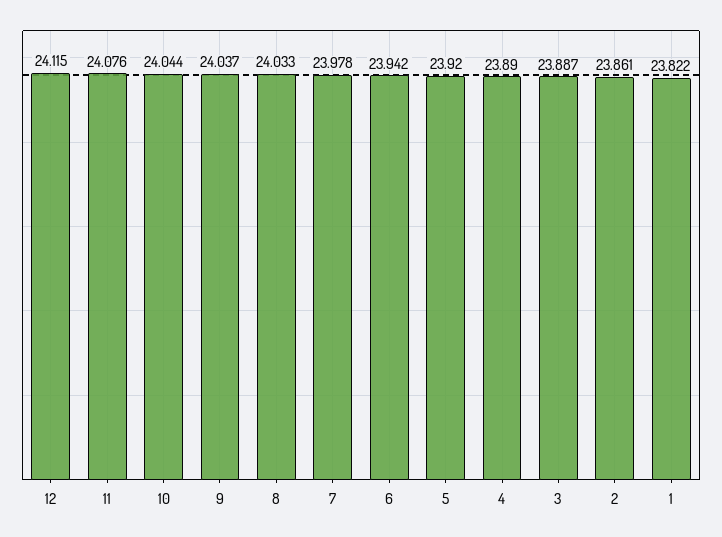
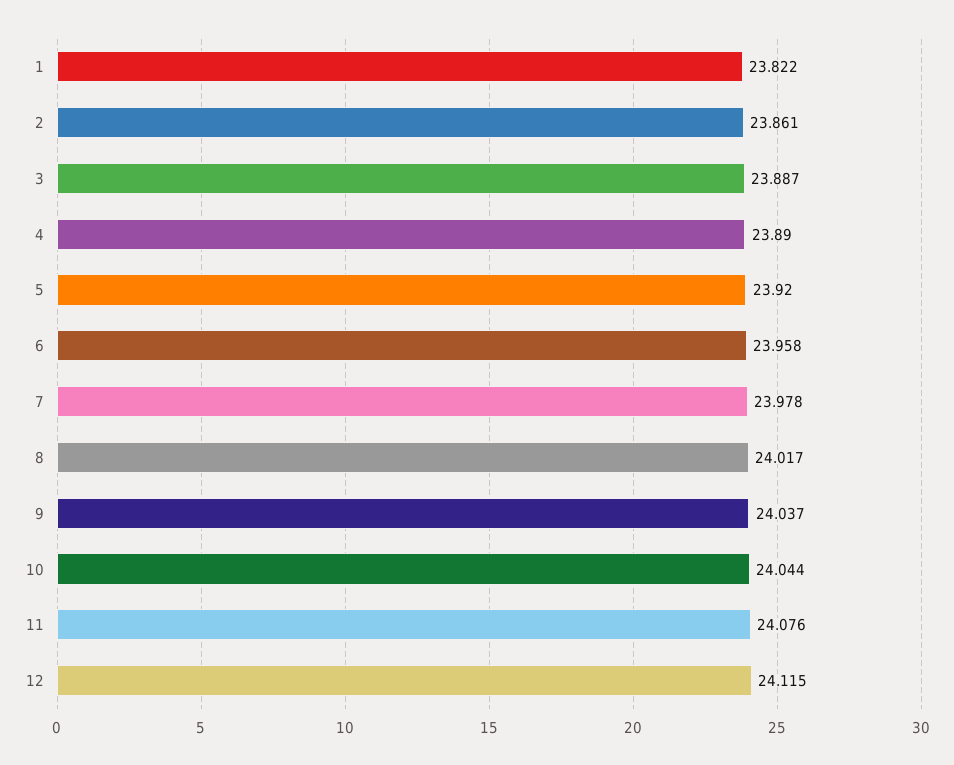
8: 24.033 -> 24.017
6: 23.942 -> 23.958

